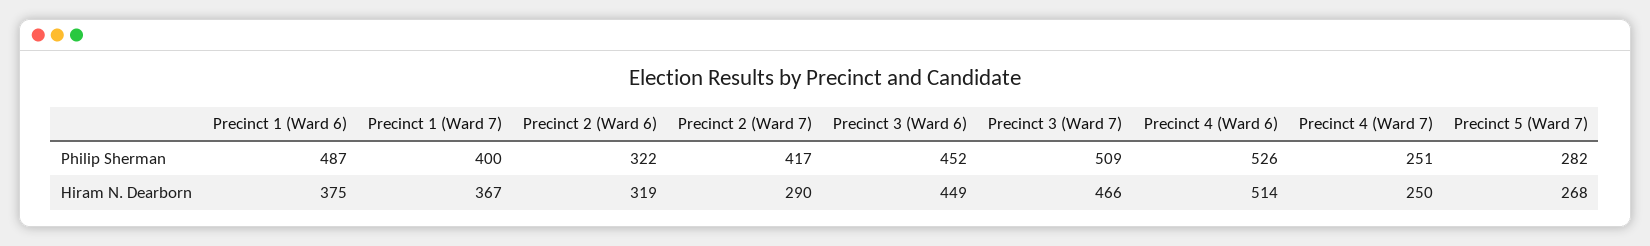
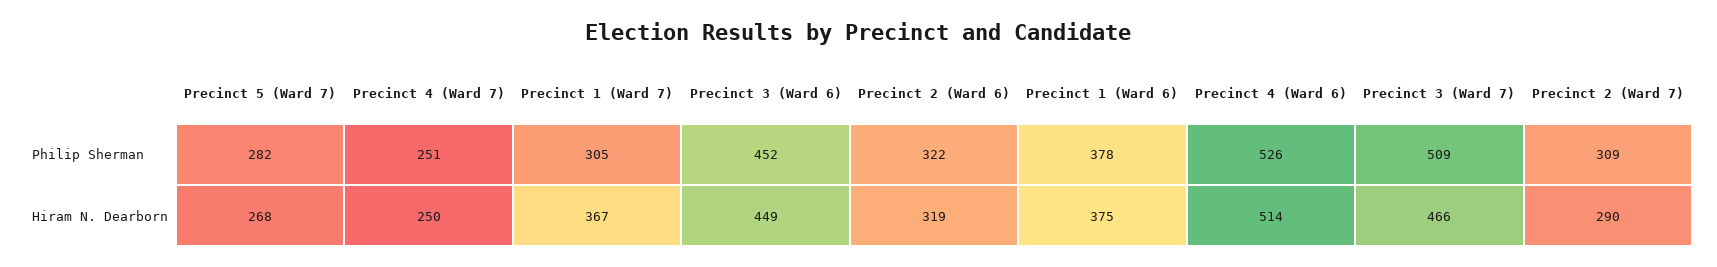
Precinct 1 (Ward 6), Philip Sherman: 487 -> 378
Precinct 1 (Ward 7), Philip Sherman: 400 -> 305
Precinct 2 (Ward 7), Philip Sherman: 417 -> 309

